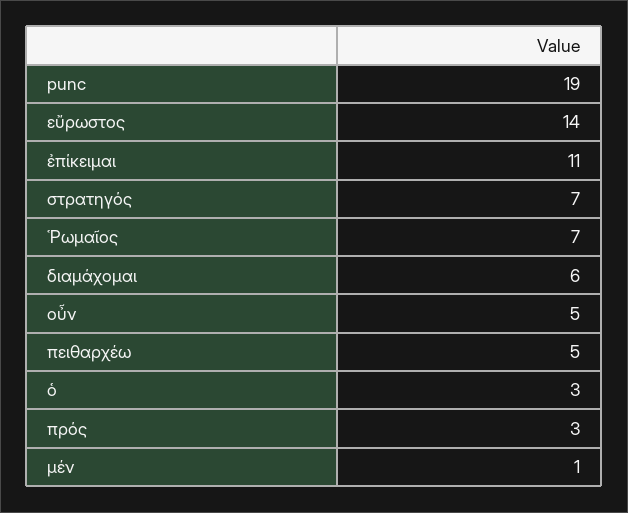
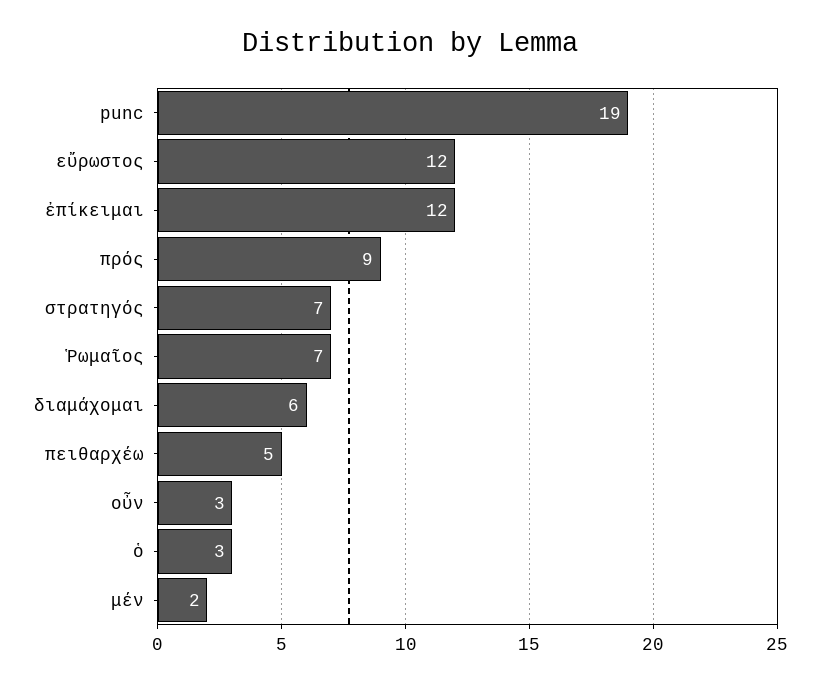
εὔρωστος: 14 -> 12
ἐπίκειμαι: 11 -> 12
οὖν: 5 -> 3
πρός: 3 -> 9
μέν: 1 -> 2

